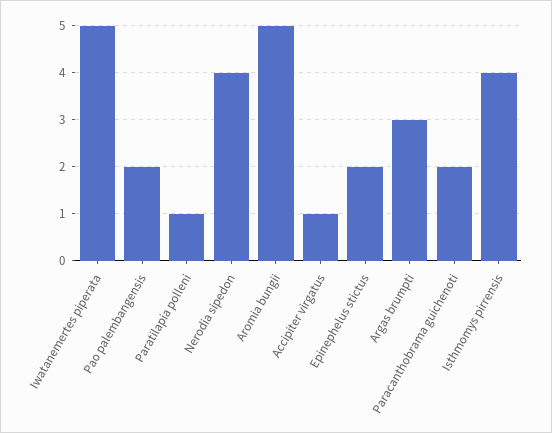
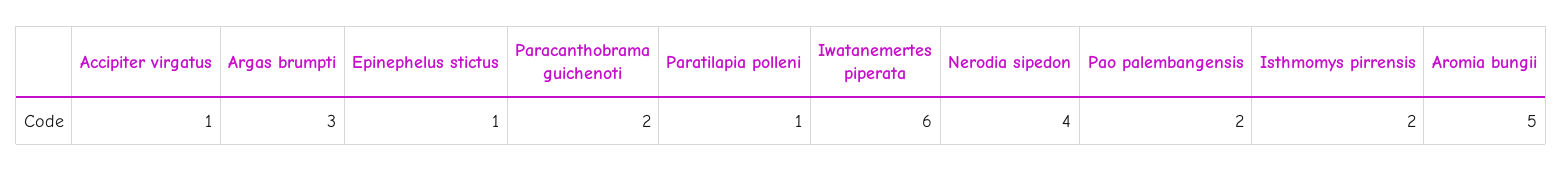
Iwatanemertes piperata: 5 -> 6
Epinephelus stictus: 2 -> 1
Isthmomys pirrensis: 4 -> 2

